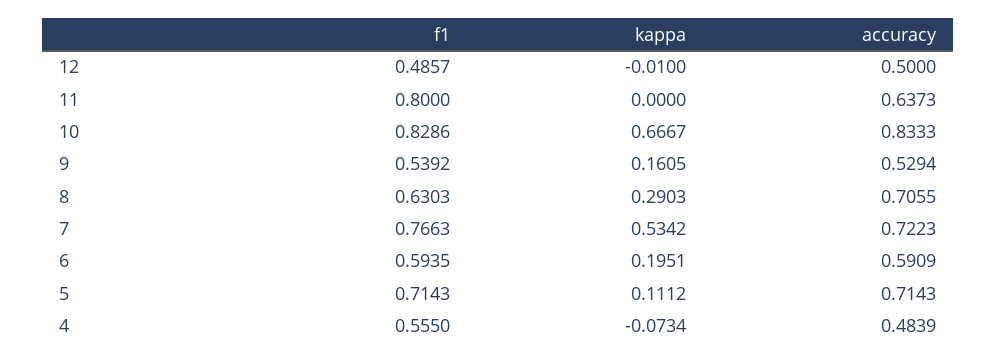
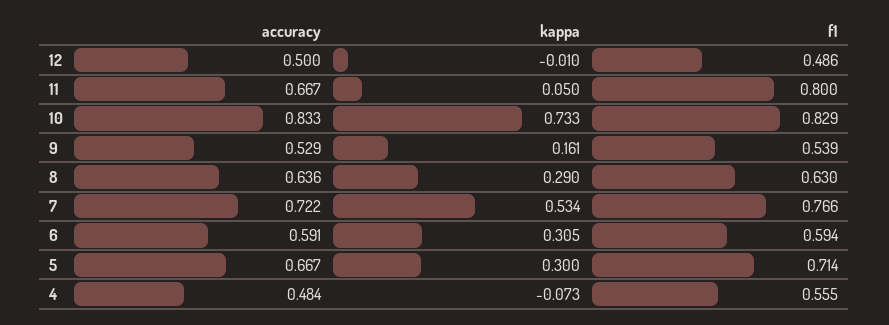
kappa, 11: 0 -> 0.05
accuracy, 11: 0.6373 -> 0.667
kappa, 10: 0.6667 -> 0.733
accuracy, 8: 0.7055 -> 0.636
kappa, 6: 0.1951 -> 0.305
kappa, 5: 0.1112 -> 0.3
accuracy, 5: 0.7143 -> 0.667

